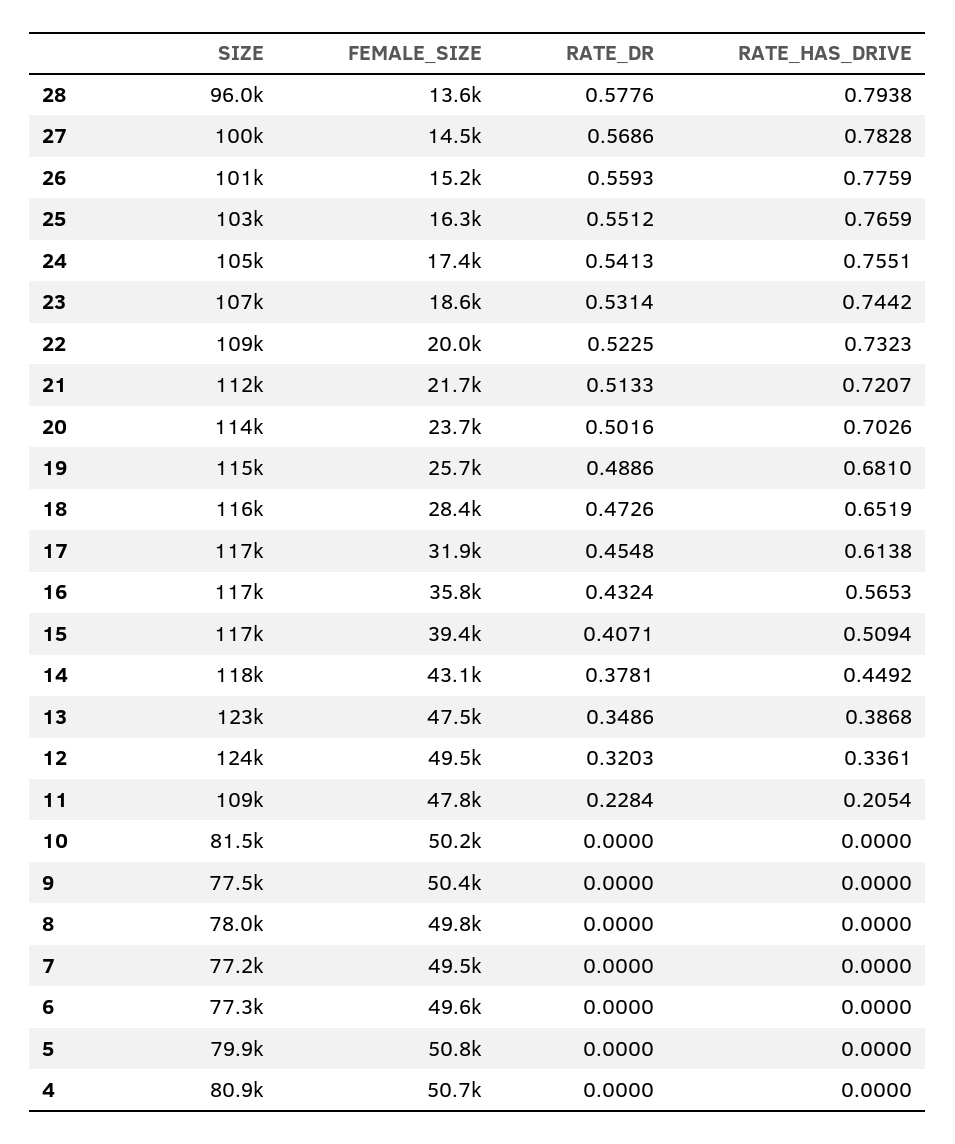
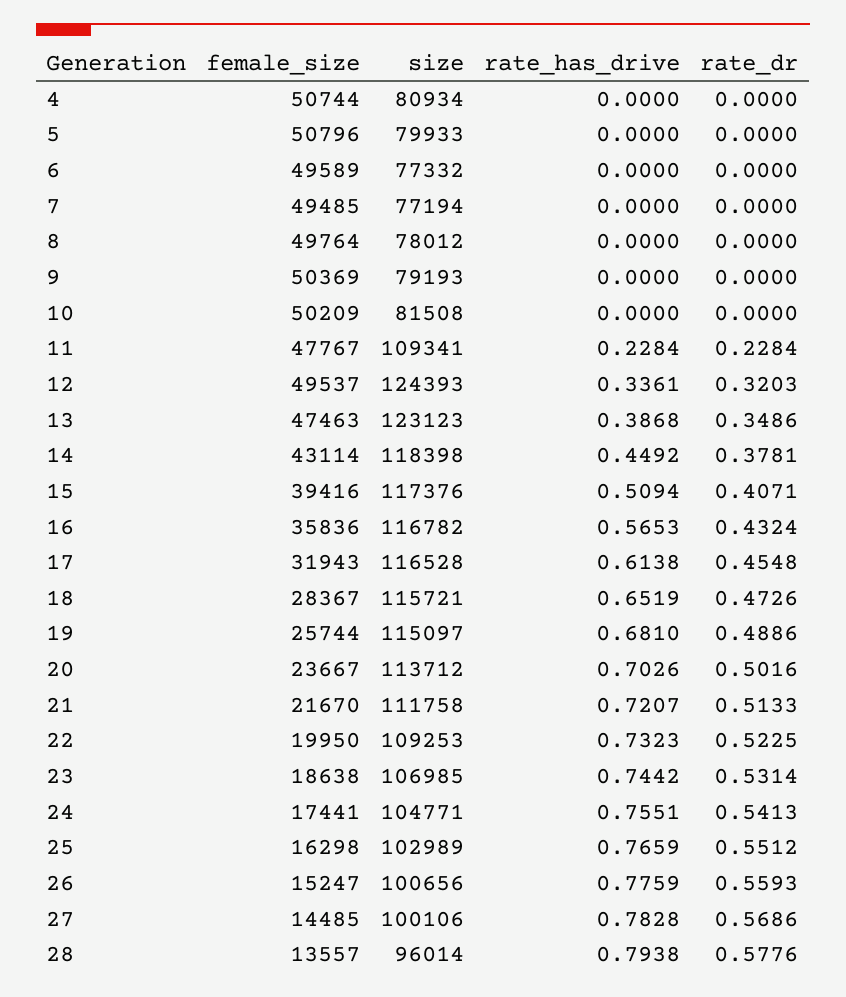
RATE_HAS_DRIVE, 11: 0.2054 -> 0.2284
SIZE, 9: 77500 -> 79193

